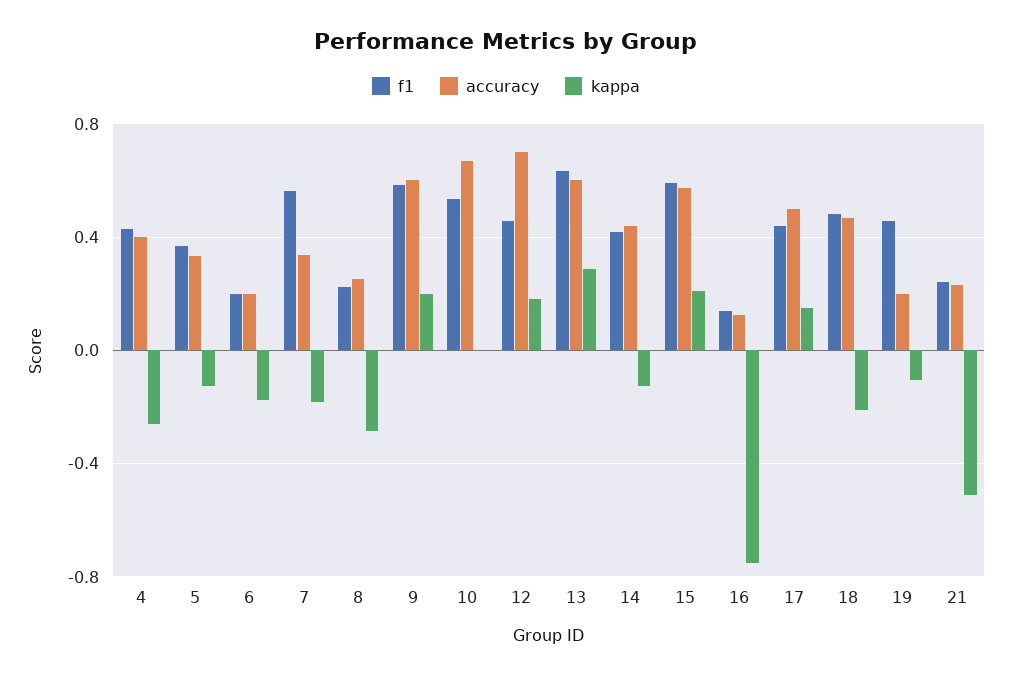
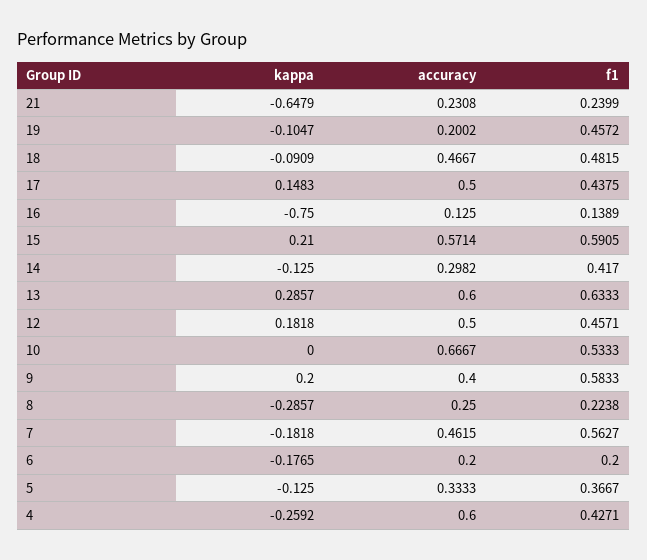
accuracy, 4: 0.4 -> 0.6
accuracy, 7: 0.35 -> 0.4615
accuracy, 9: 0.6 -> 0.4
accuracy, 12: 0.7 -> 0.5
accuracy, 14: 0.45 -> 0.2982
kappa, 18: -0.2 -> -0.0909
kappa, 21: -0.5 -> -0.6479

